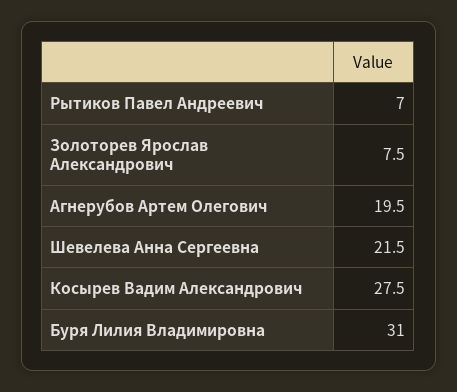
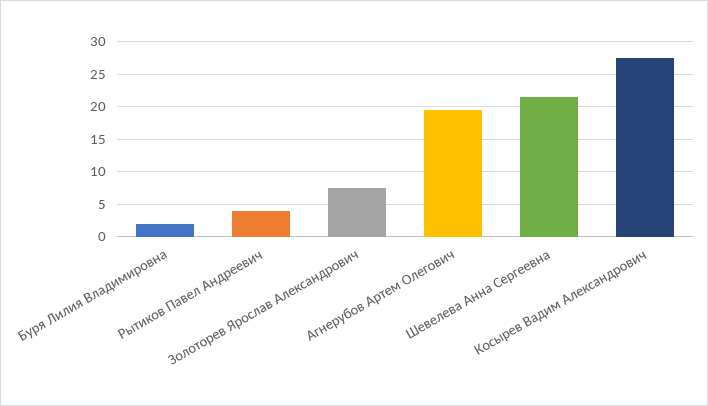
Рытиков Павел Андреевич: 7 -> 4
Буря Лилия Владимировна: 31 -> 2

